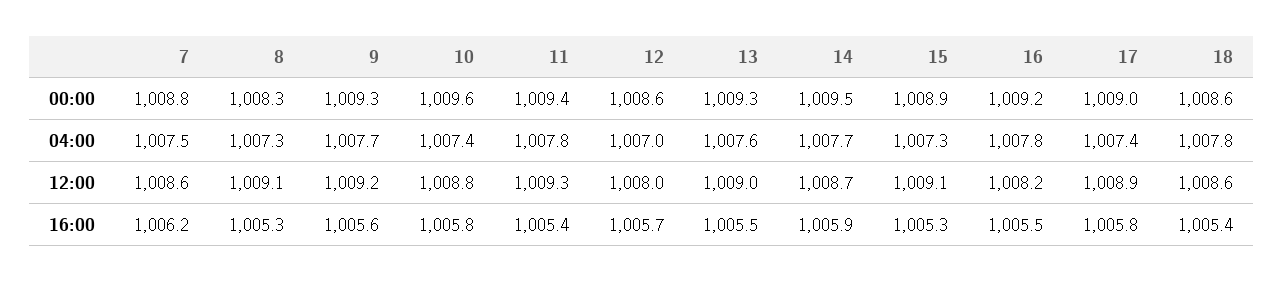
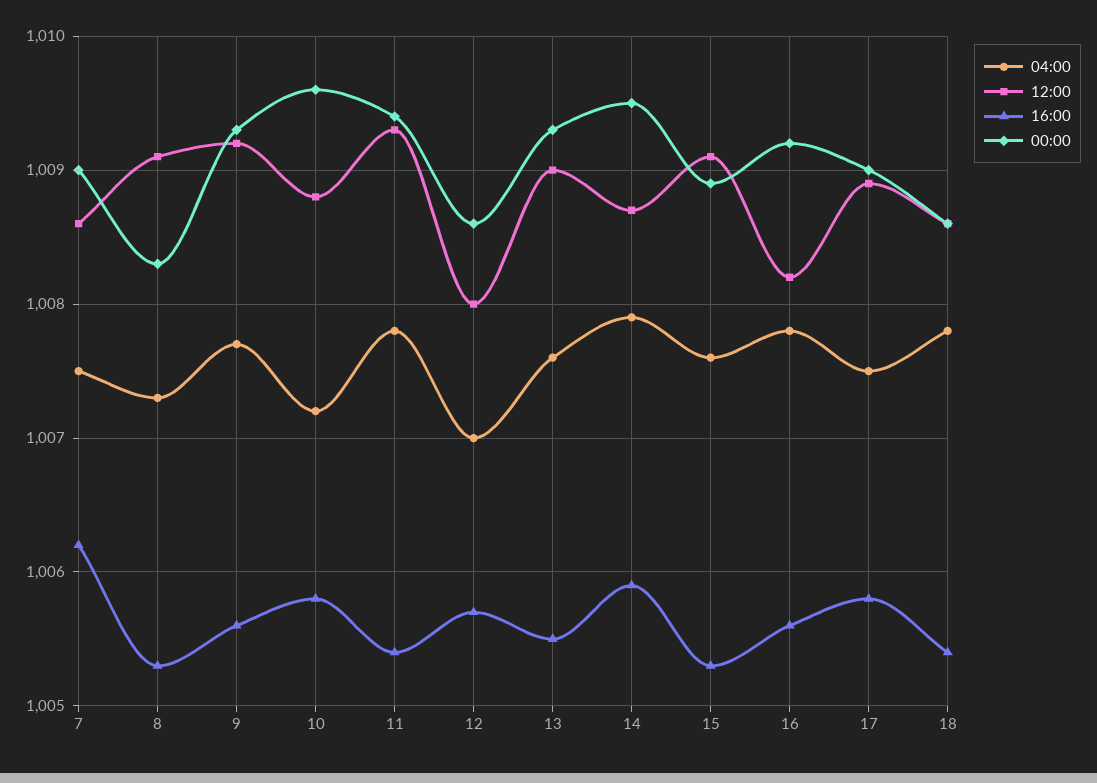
00:00, 7: 1008.8 -> 1009
04:00, 10: 1007.4 -> 1007.2
04:00, 14: 1007.7 -> 1007.9
04:00, 15: 1007.3 -> 1007.6
04:00, 17: 1007.4 -> 1007.5
16:00, 16: 1005.5 -> 1005.6

